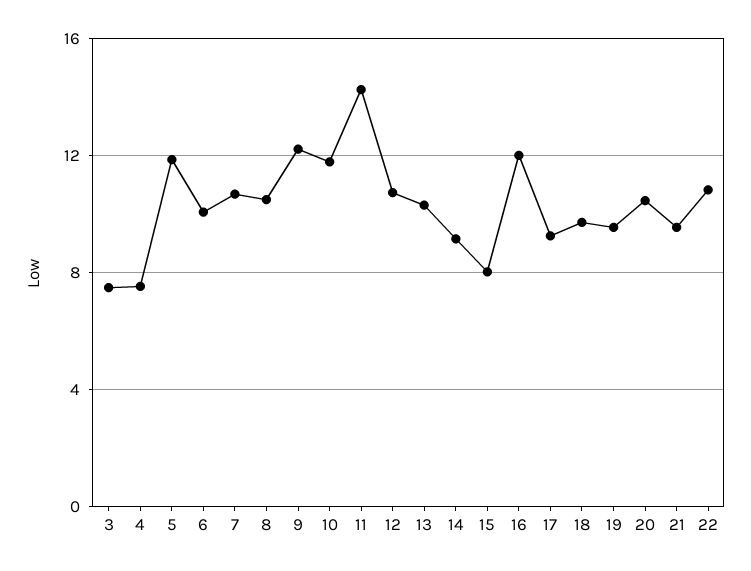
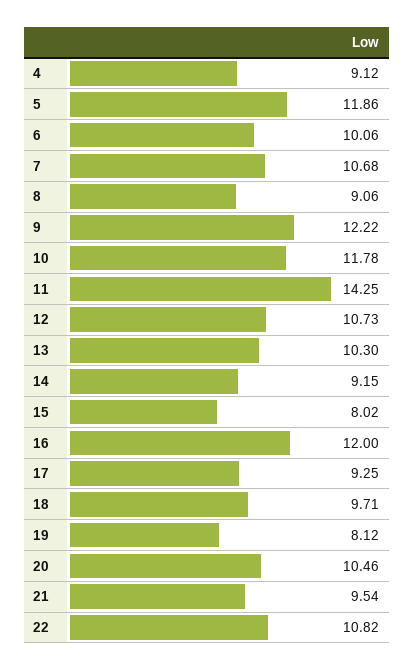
3: 7.5 -> none
4: 7.5 -> 9.12
8: 10.5 -> 9.06
19: 9.5 -> 8.12

